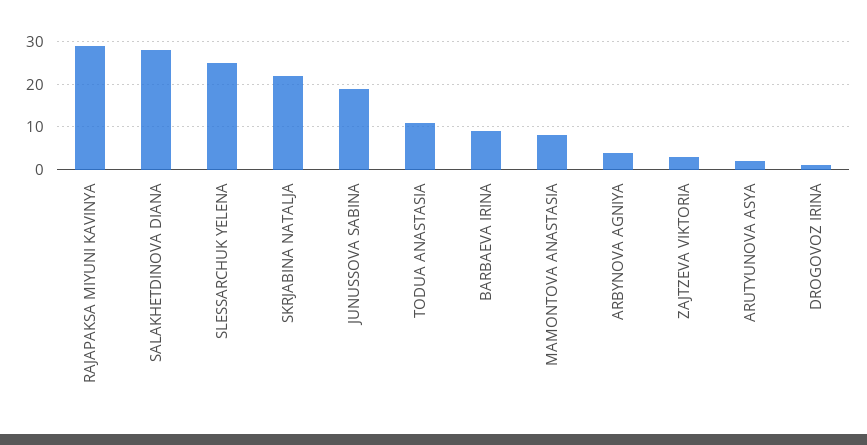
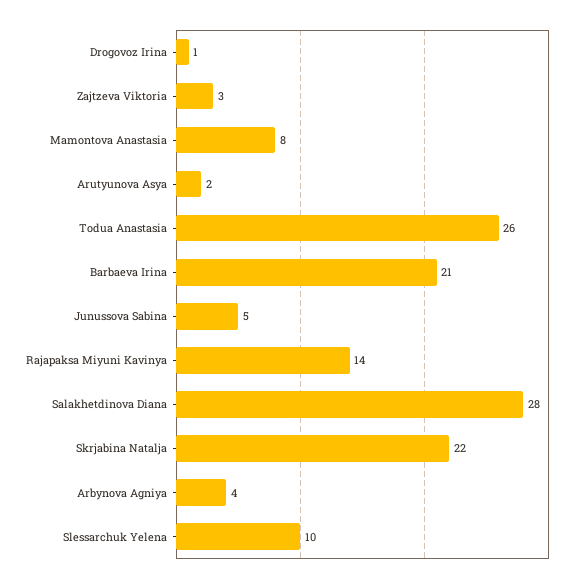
RAJAPAKSA MIYUNI KAVINYA: 30 -> 14
SLESSARCHUK YELENA: 25 -> 10
JUNUSSOVA SABINA: 20 -> 5
TODUA ANASTASIA: 10 -> 26
BARBAEVA IRINA: 10 -> 21

